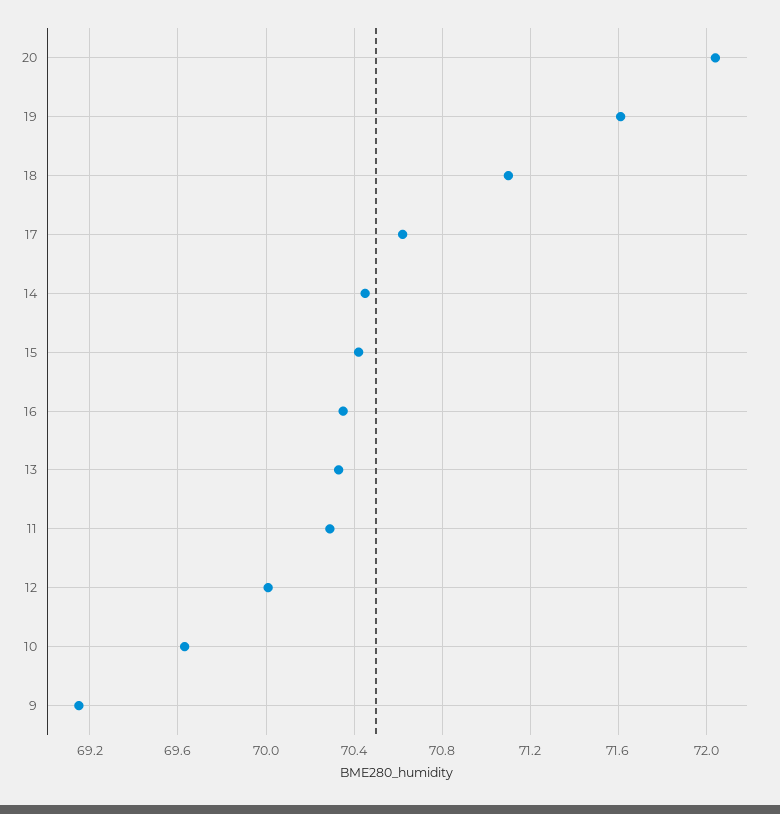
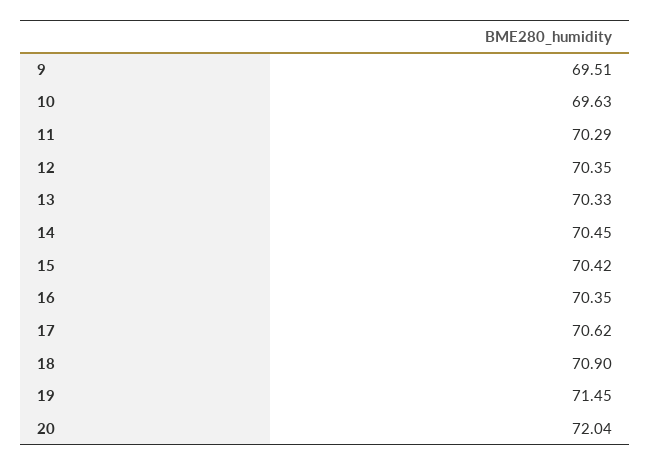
19: 71.6 -> 71.45
18: 71.1 -> 70.9
12: 70 -> 70.35
9: 69.15 -> 69.51

